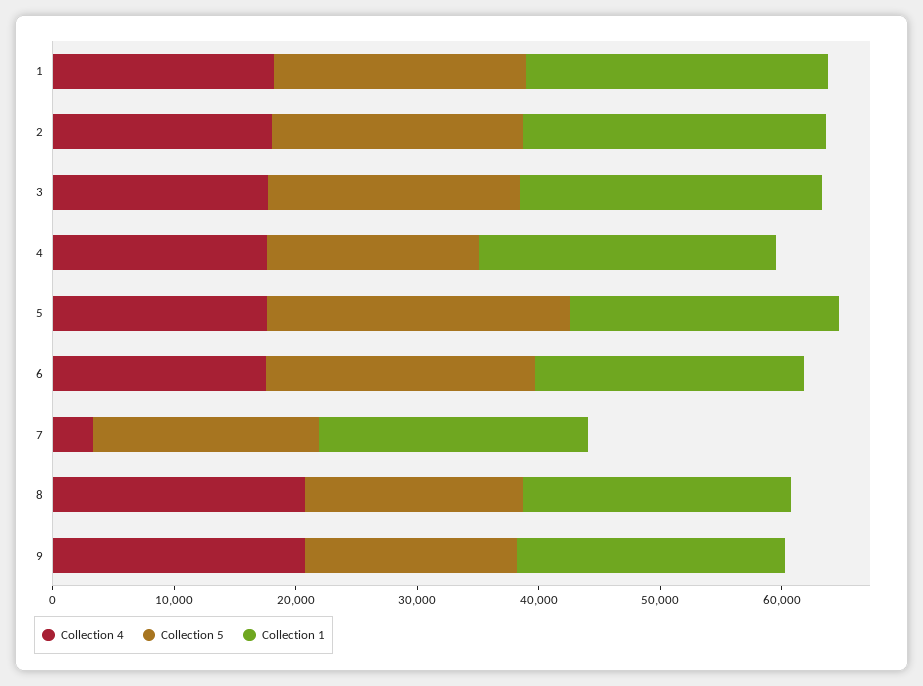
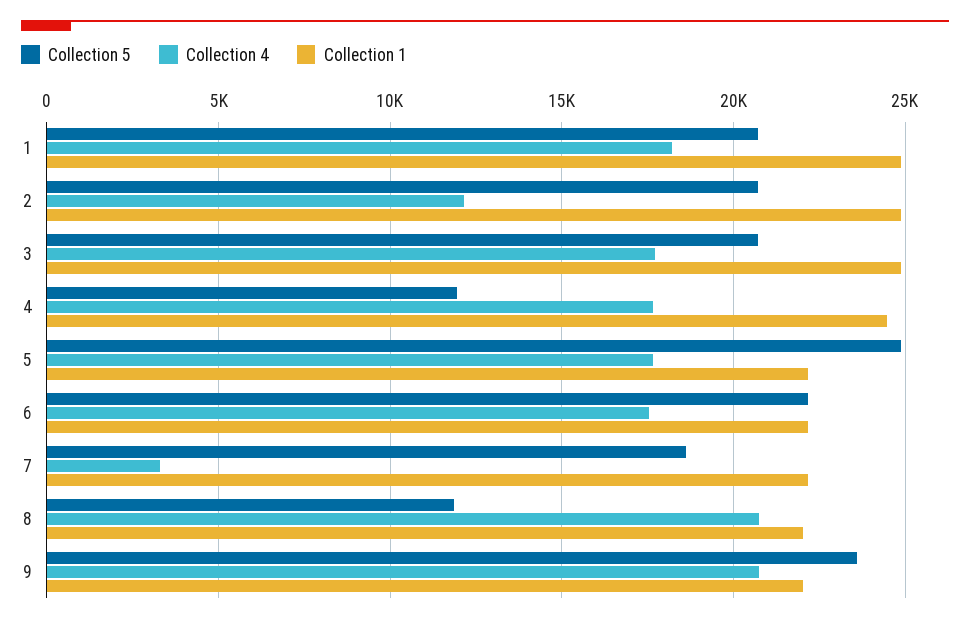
Collection 4, 2: 18000 -> 12000
Collection 5, 4: 18000 -> 12000
Collection 5, 8: 18000 -> 12000
Collection 5, 9: 18000 -> 23500

